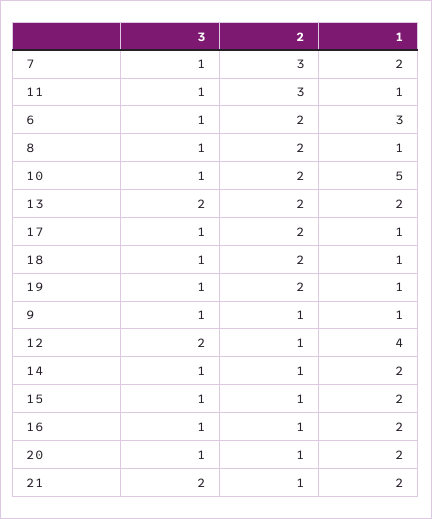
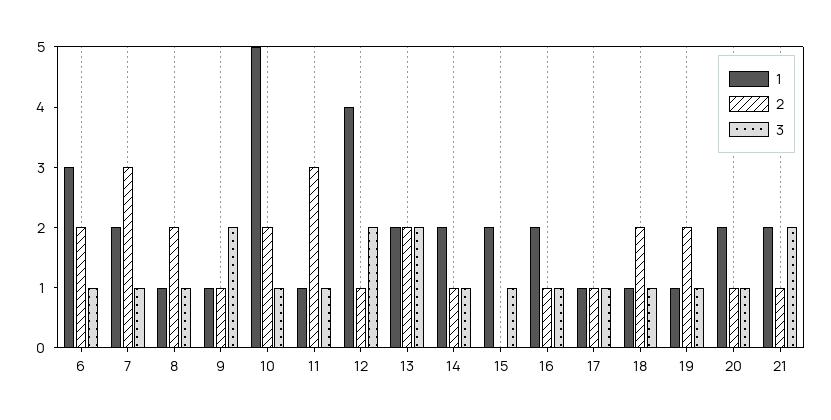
2, 17: 2 -> 1
3, 9: 1 -> 2
2, 15: 1 -> 0

